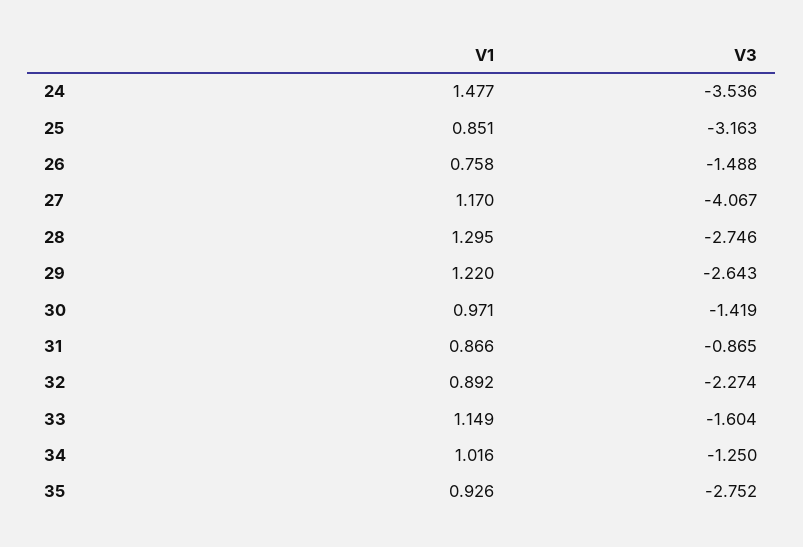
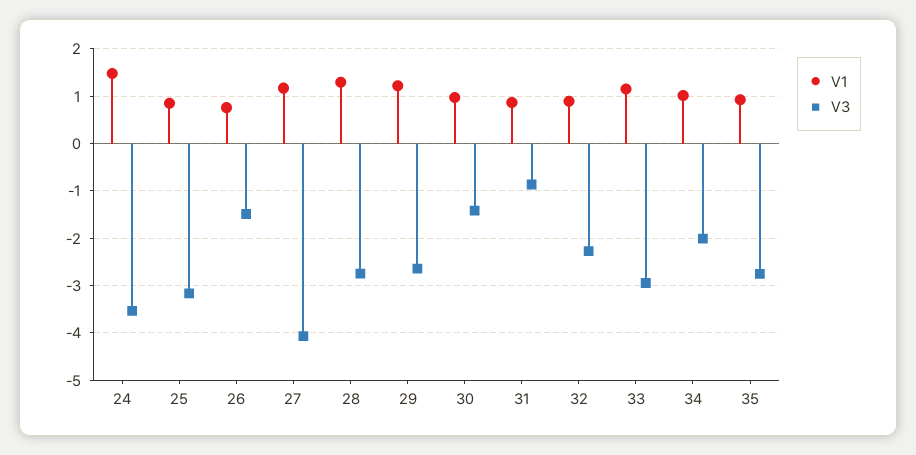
V3, 33: -1.604 -> -3
V3, 34: -1.25 -> -2

